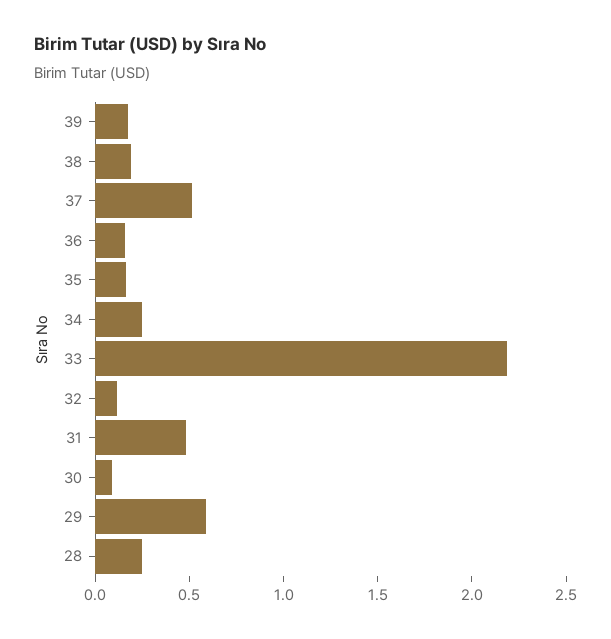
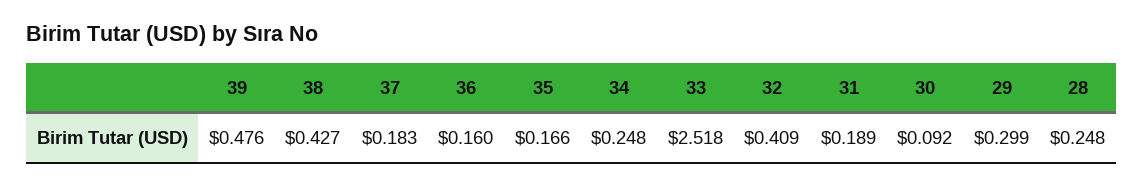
39: 0.2 -> 0.476
38: 0.2 -> 0.427
37: 0.5 -> 0.183
33: 2.2 -> 2.518
32: 0.1 -> 0.409
31: 0.5 -> 0.189
29: 0.6 -> 0.299

